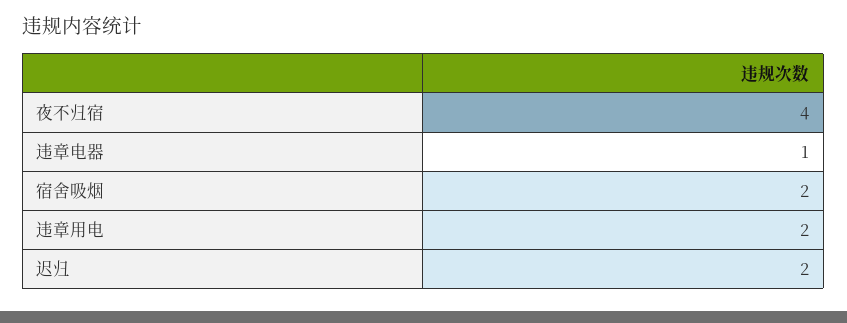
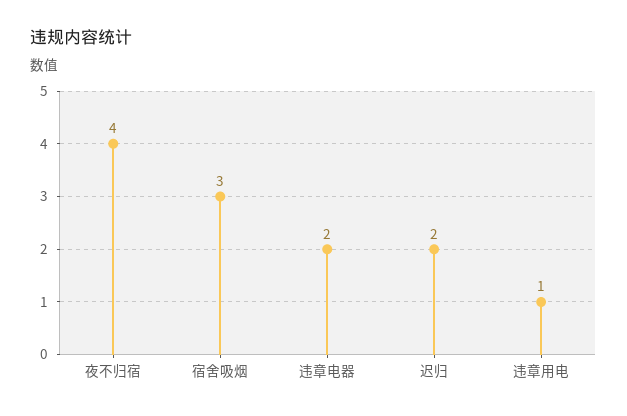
违章电器: 1 -> 2
宿舍吸烟: 2 -> 3
违章用电: 2 -> 1

